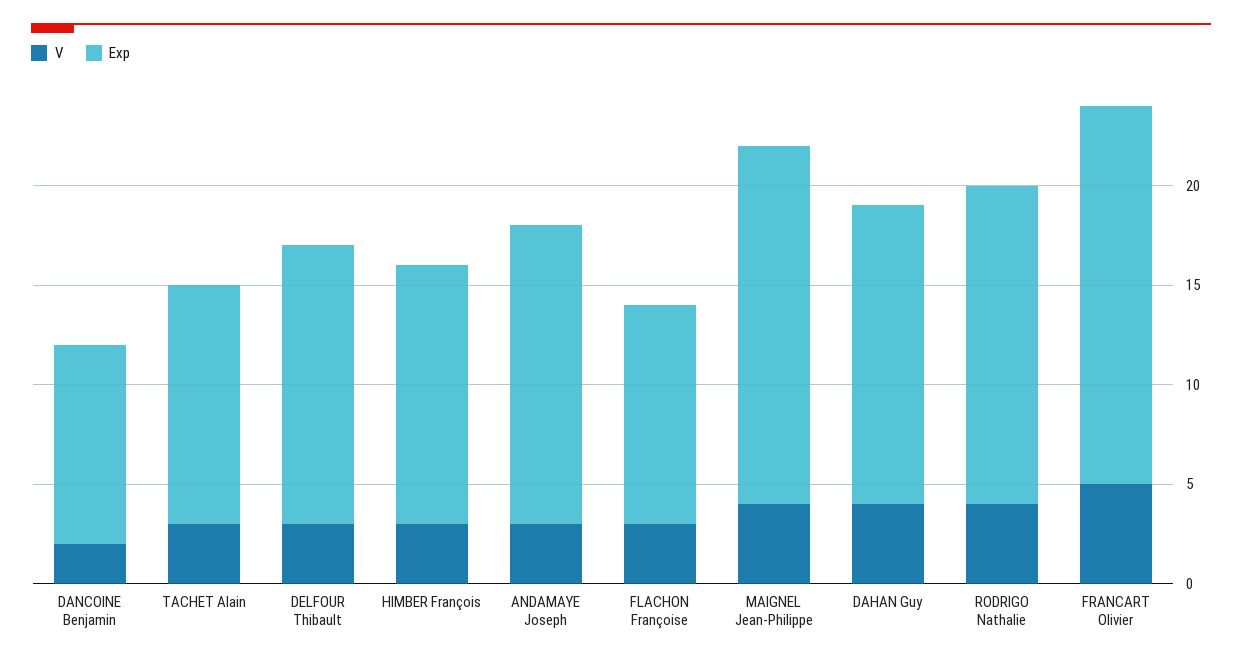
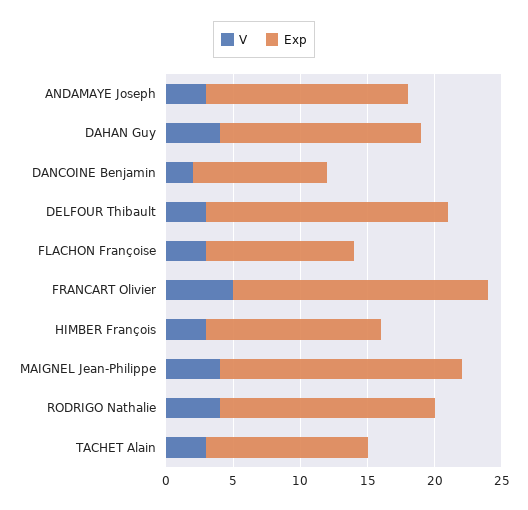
Exp, DELFOUR Thibault: 14 -> 18

